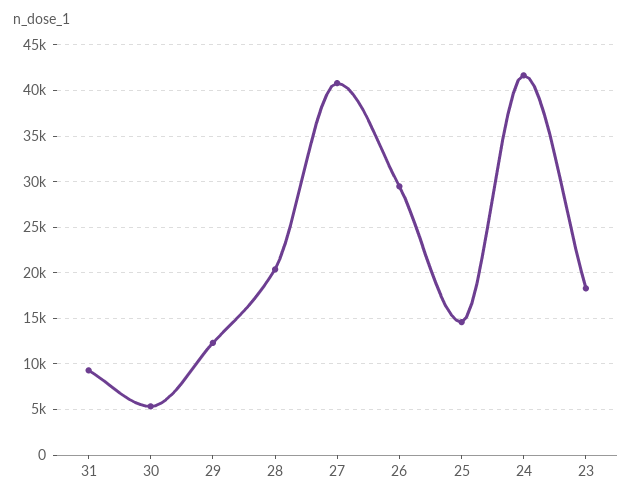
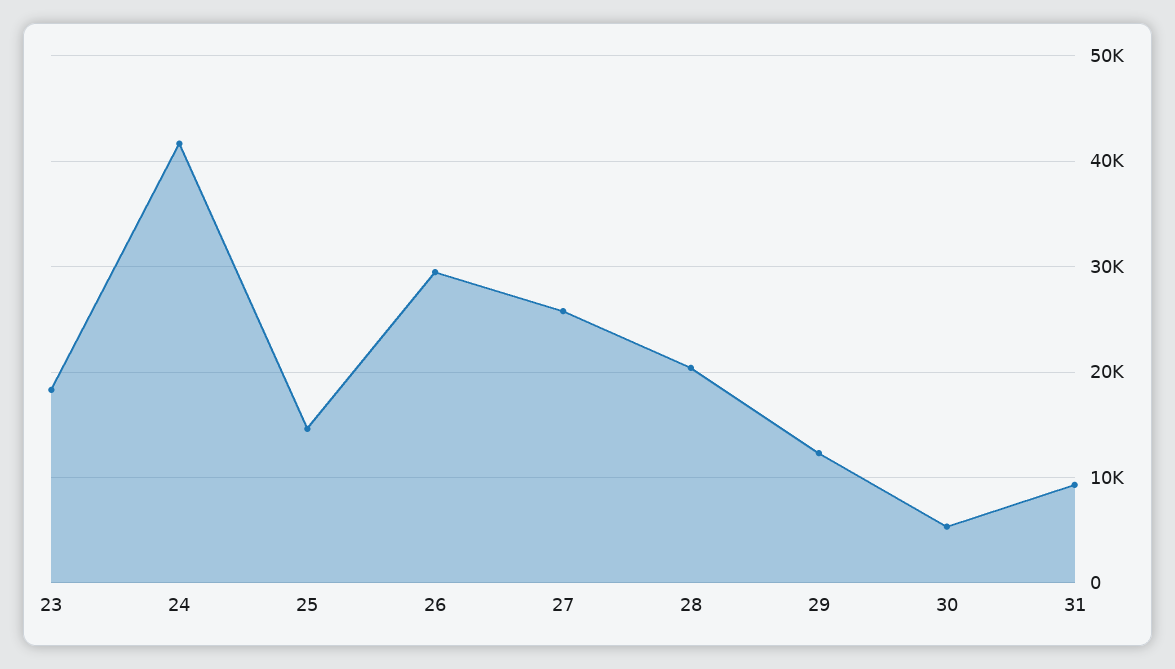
27: 41000 -> 26000

